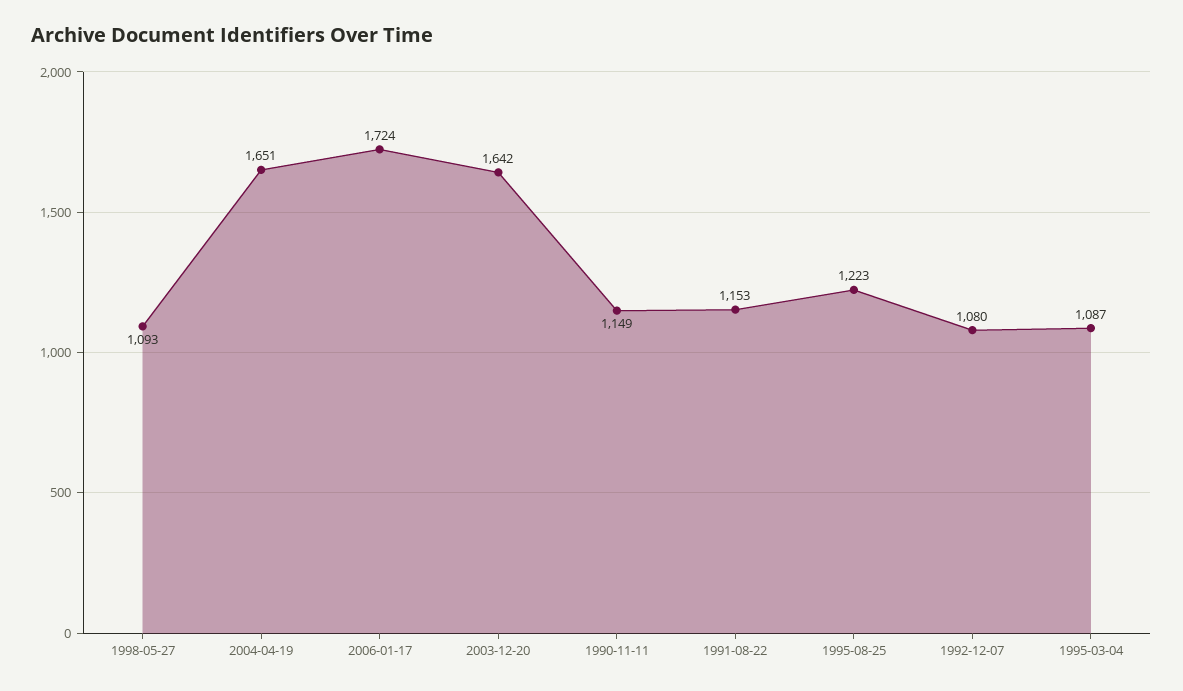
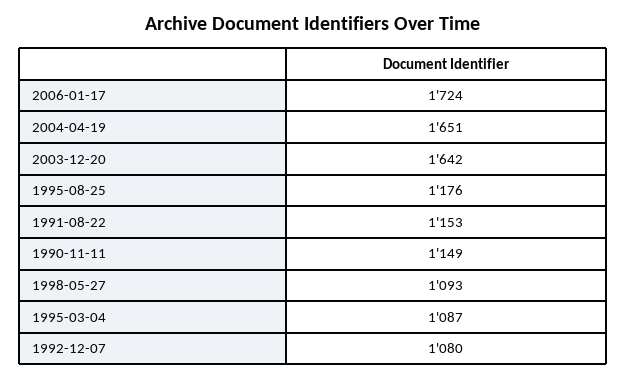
1995-08-25: 1223 -> 1176

